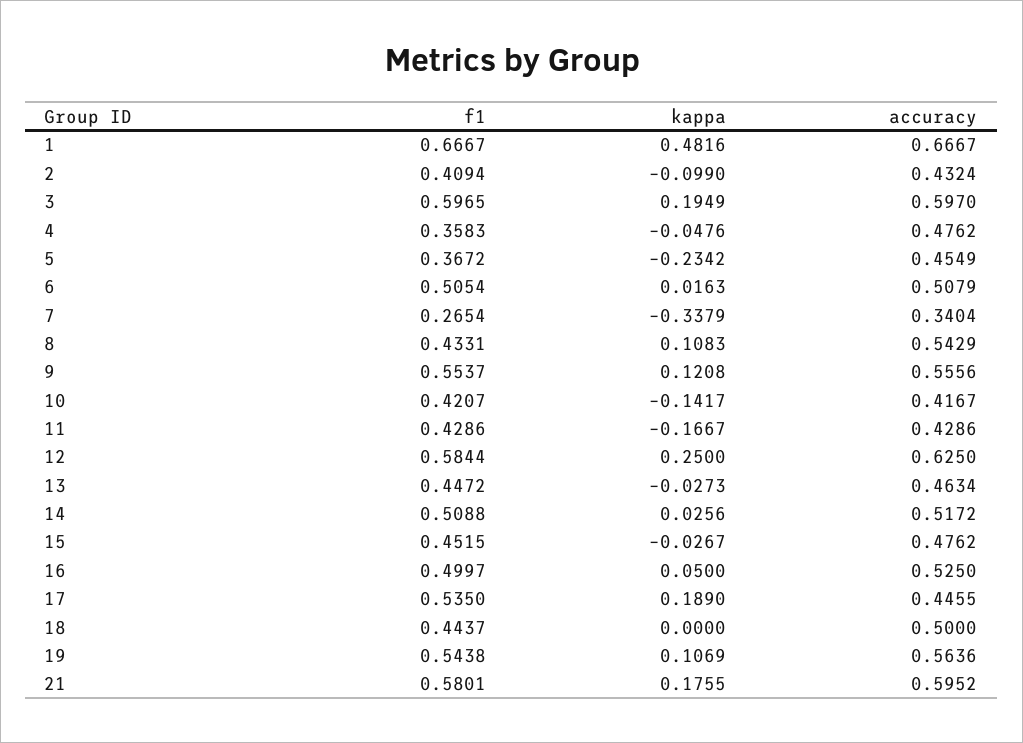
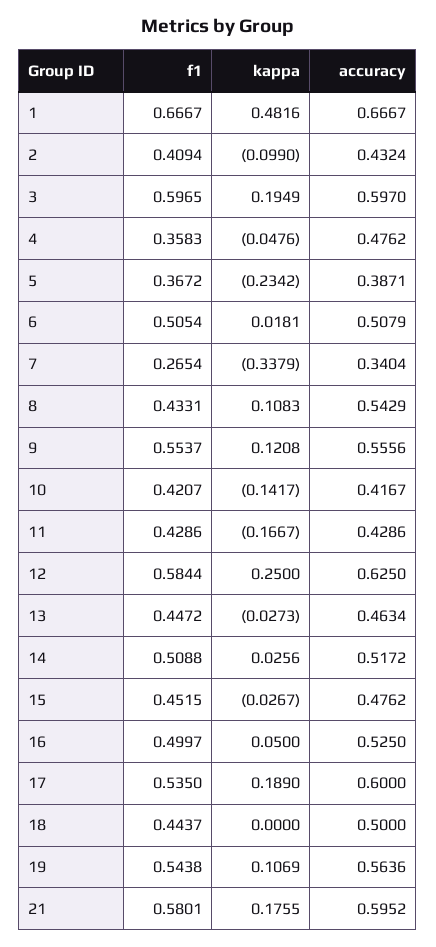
accuracy, 5: 0.4549 -> 0.3871
kappa, 6: 0.0163 -> 0.0181
accuracy, 17: 0.4455 -> 0.6

